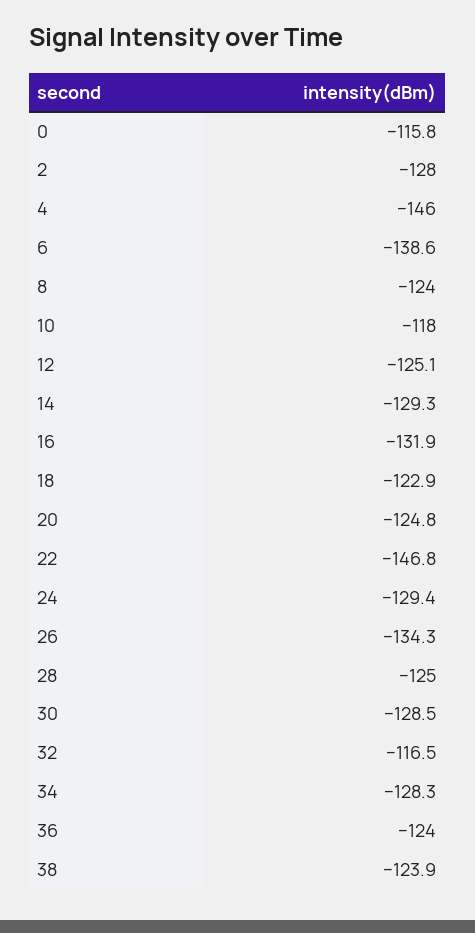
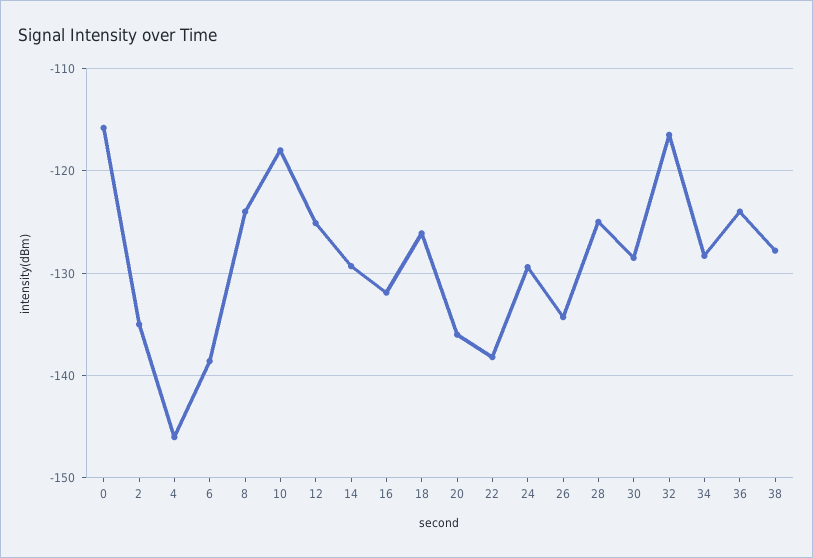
2: -128 -> -135
18: -122.9 -> -126
20: -124.8 -> -136
22: -146.8 -> -138
38: -123.9 -> -128

